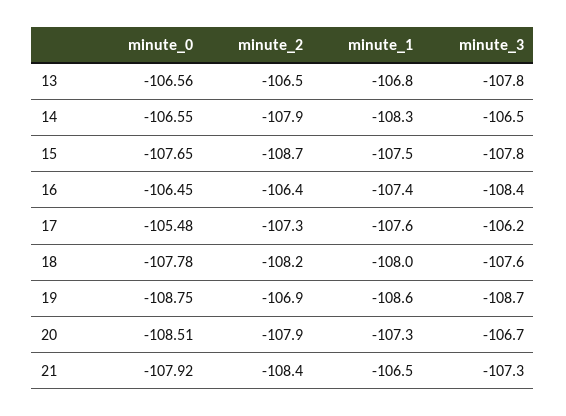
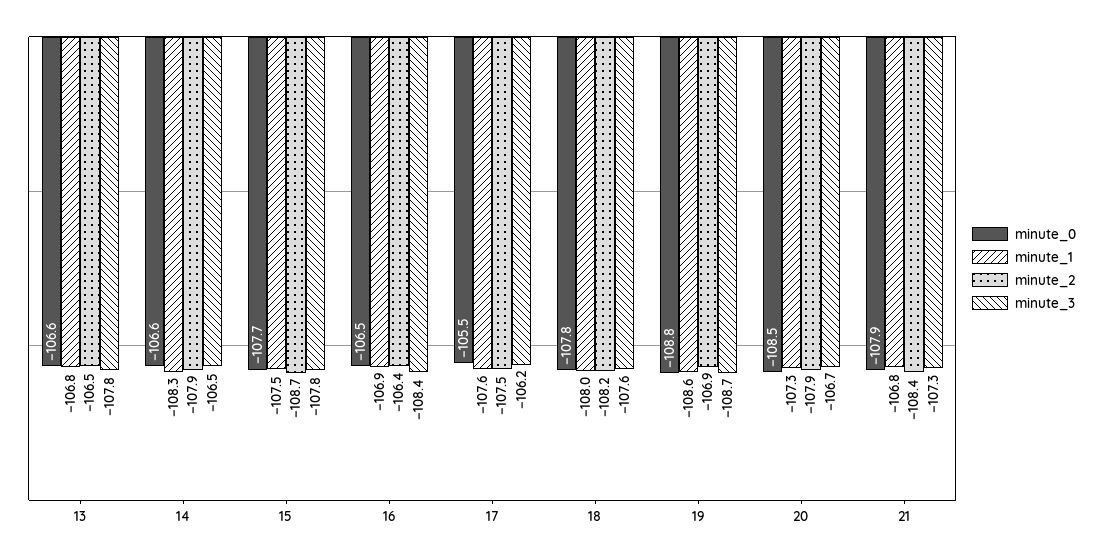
minute_1, 16: -107.4 -> -106.9
minute_2, 17: -107.3 -> -107.5
minute_1, 21: -106.5 -> -106.8

